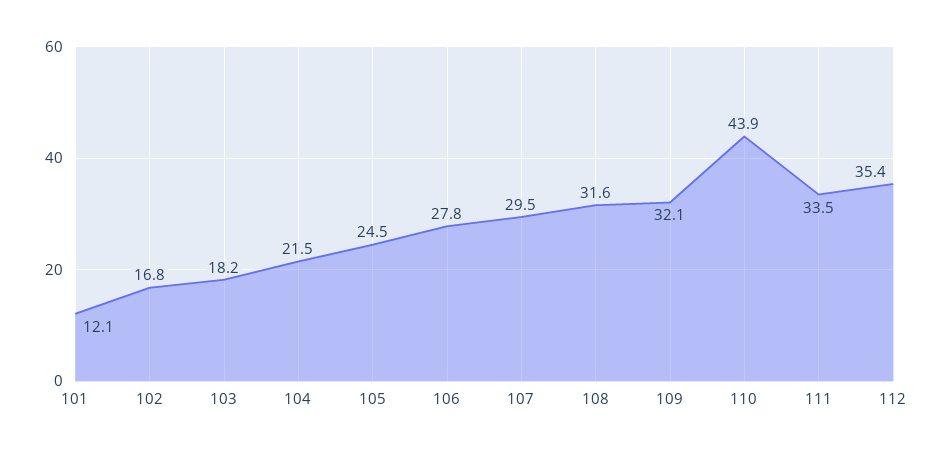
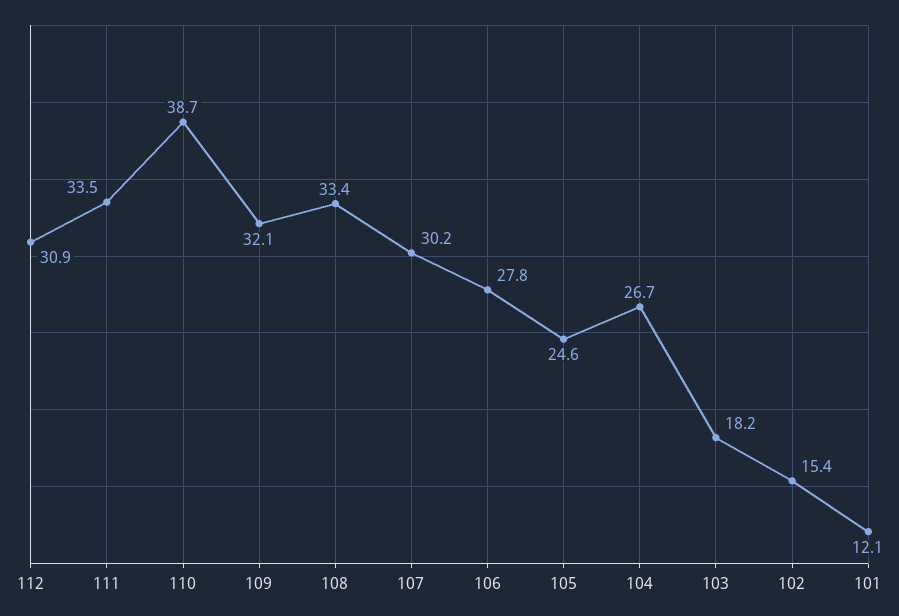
102: 16.8 -> 15.4
104: 21.5 -> 26.7
105: 24.5 -> 24.6
107: 29.5 -> 30.2
108: 31.6 -> 33.4
110: 43.9 -> 38.7
112: 35.4 -> 30.9

